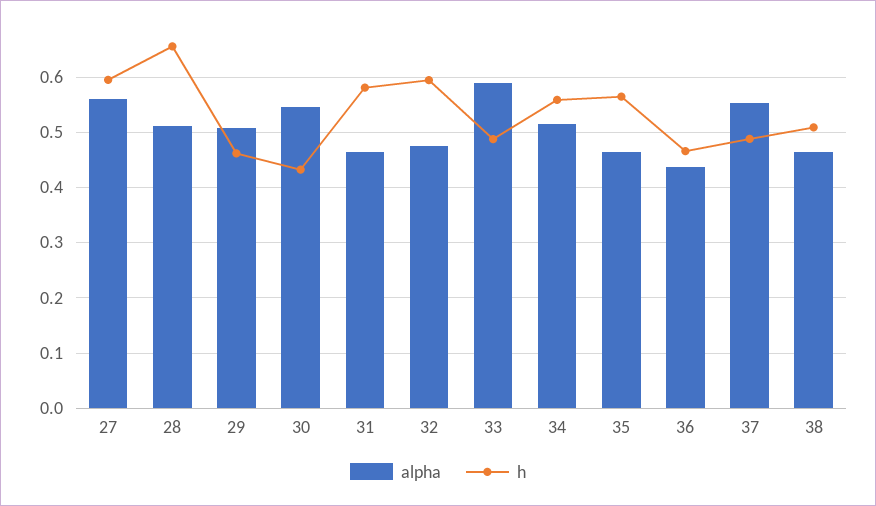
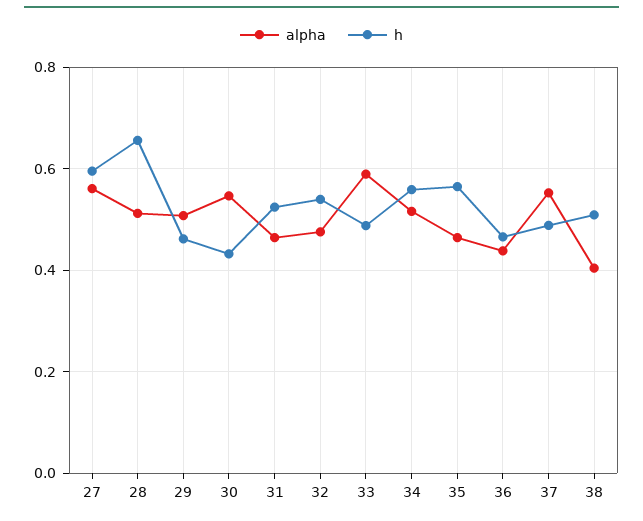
h, 31: 0.58 -> 0.52
h, 32: 0.6 -> 0.54
alpha, 38: 0.46 -> 0.4

